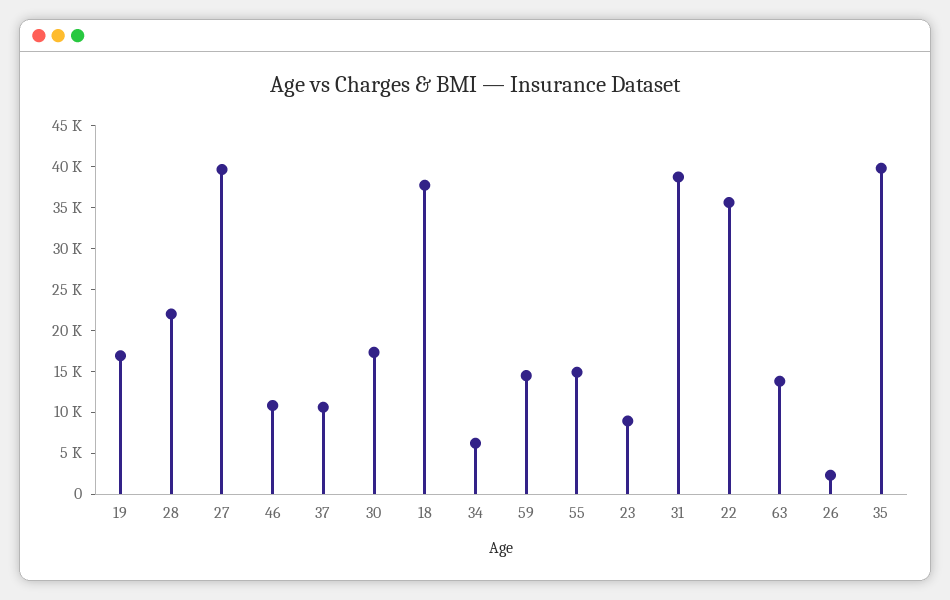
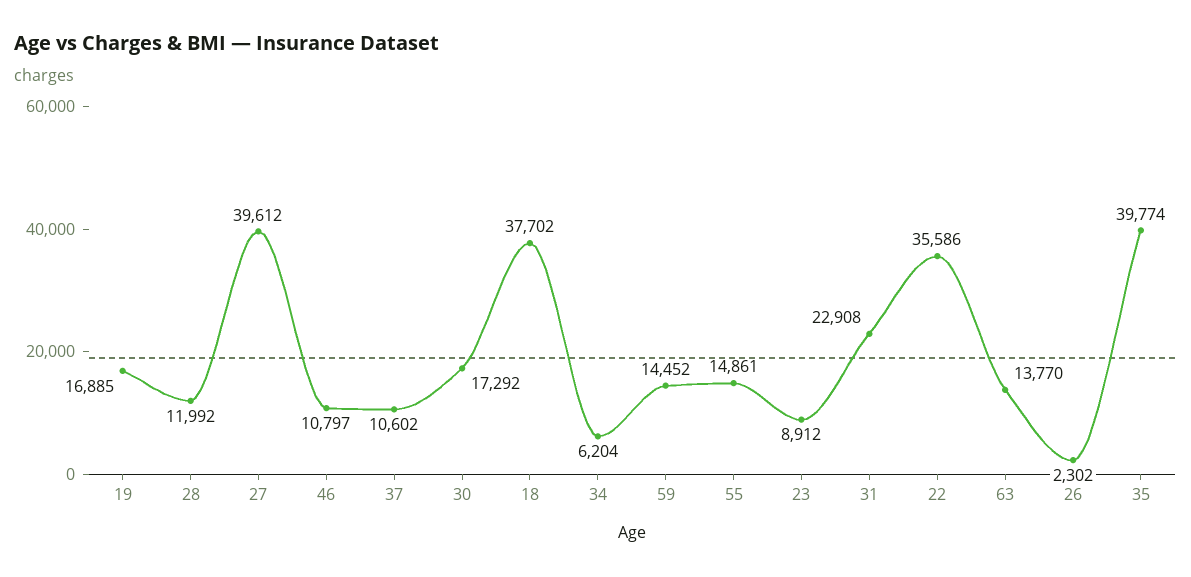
28: 22000 -> 11992
31: 39000 -> 22908

